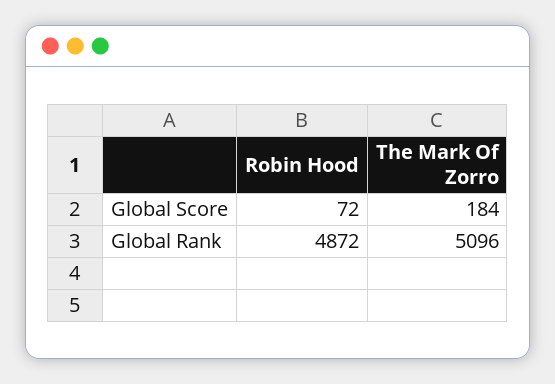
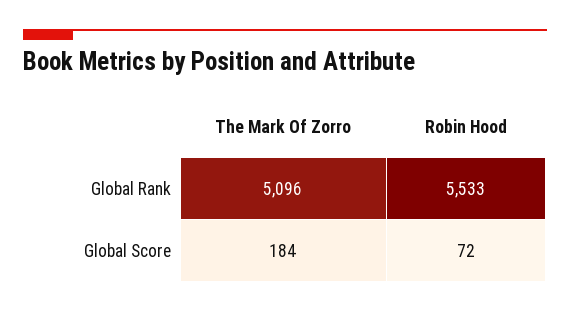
Robin Hood, Global Rank: 4872 -> 5533

